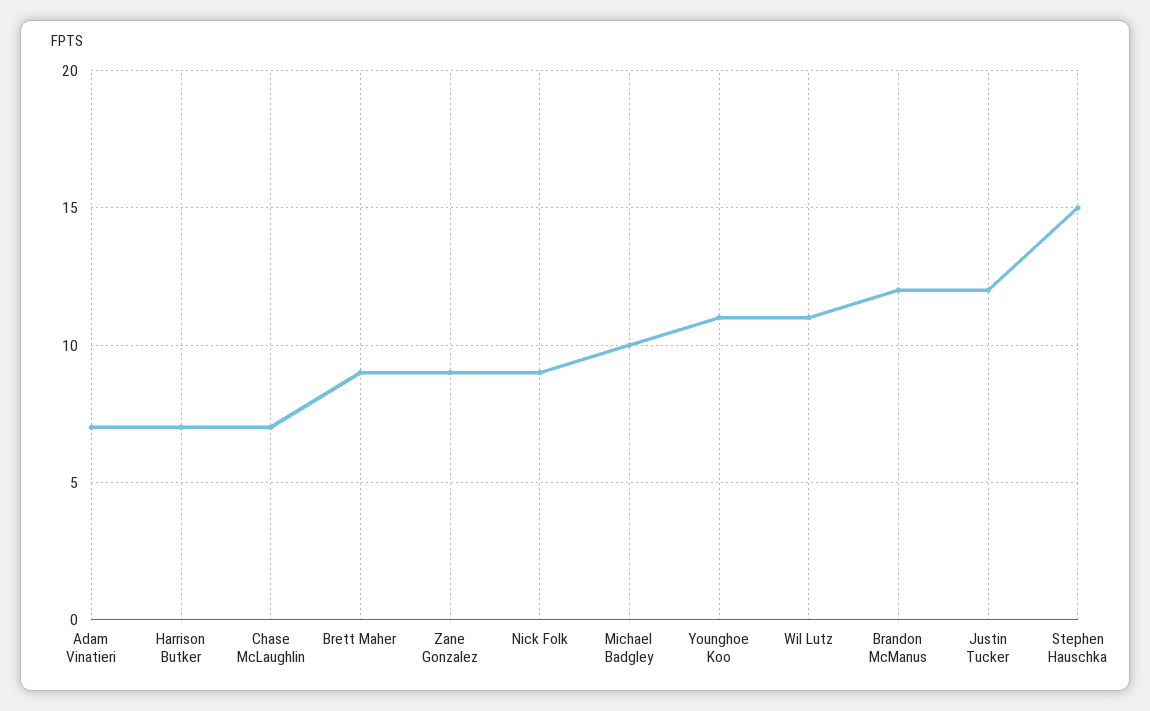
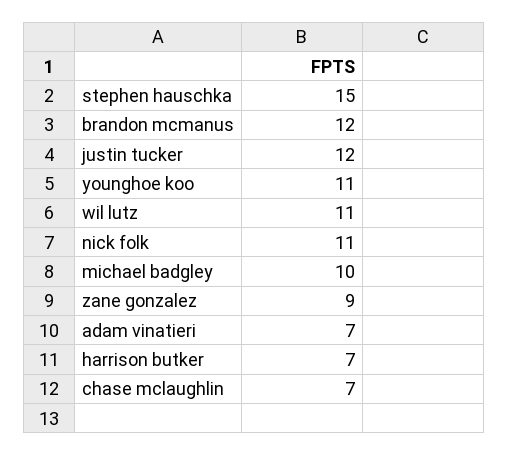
Brett Maher: 9 -> none
Nick Folk: 9 -> 11

